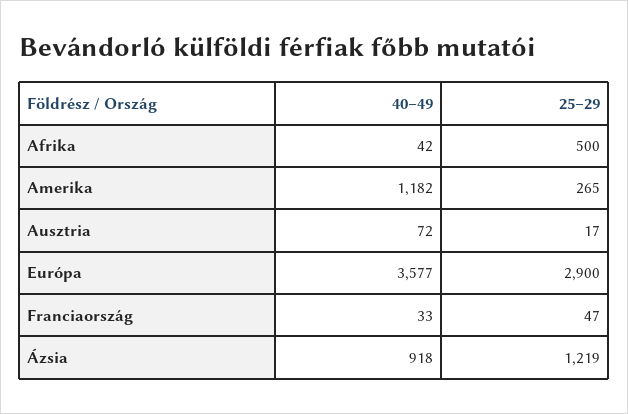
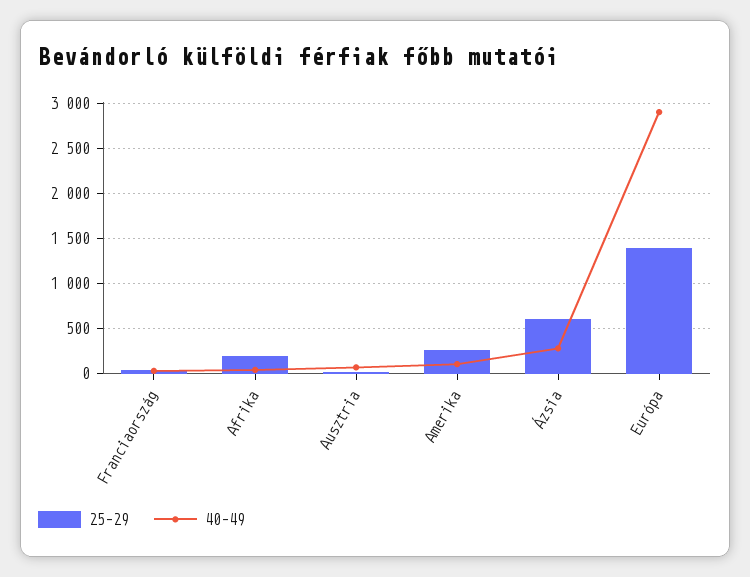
25–29, Afrika: 500 -> 200
40–49, Amerika: 1182 -> 100
40–49, Európa: 3577 -> 2900
25–29, Európa: 2900 -> 1400
40–49, Ázsia: 918 -> 300
25–29, Ázsia: 1219 -> 600

